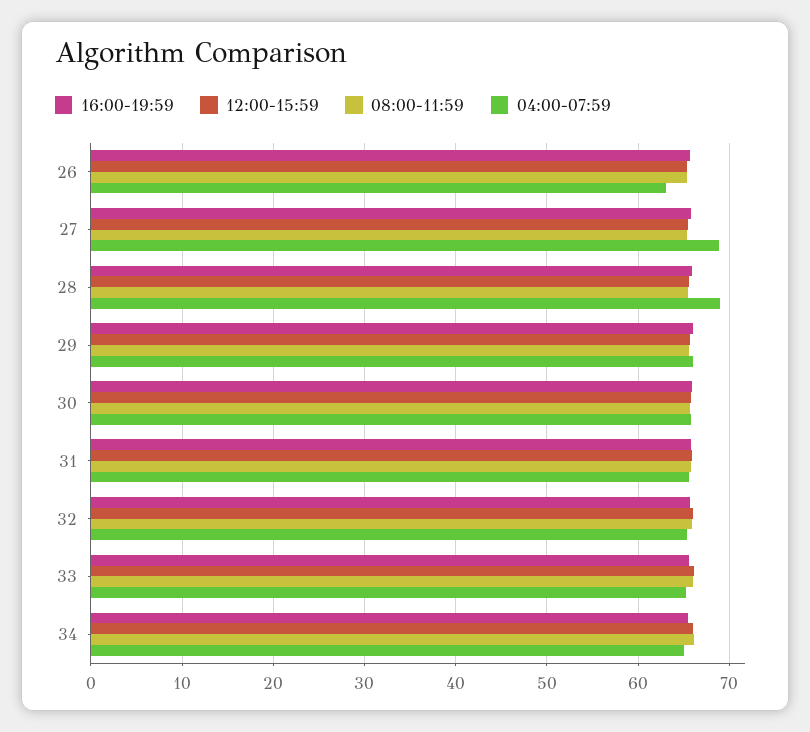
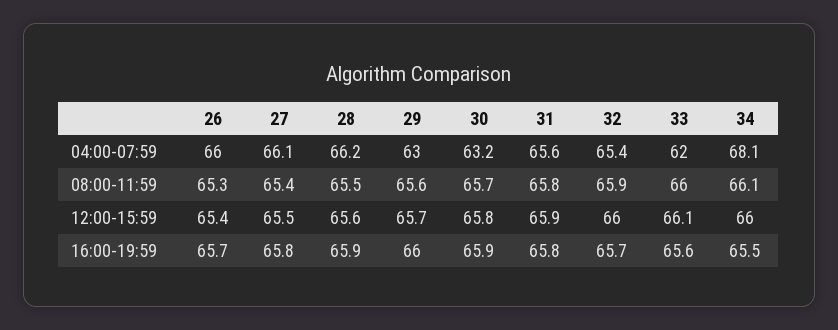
04:00-07:59, 26: 63 -> 66
04:00-07:59, 27: 69 -> 66.1
04:00-07:59, 28: 69 -> 66.2
04:00-07:59, 29: 66 -> 63
04:00-07:59, 30: 66 -> 63.2
04:00-07:59, 33: 65 -> 62
04:00-07:59, 34: 65 -> 68.1

